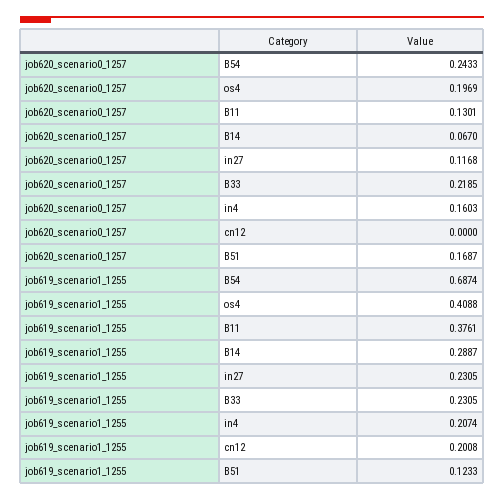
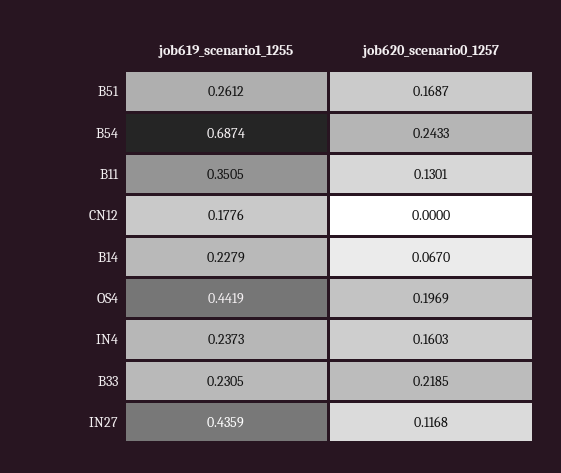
job619_scenario1_1255, os4: 0.4088 -> 0.4419
job619_scenario1_1255, B11: 0.3761 -> 0.3505
job619_scenario1_1255, B14: 0.2887 -> 0.2279
job619_scenario1_1255, in27: 0.2305 -> 0.4359
job619_scenario1_1255, in4: 0.2074 -> 0.2373
job619_scenario1_1255, cn12: 0.2008 -> 0.1776
job619_scenario1_1255, B51: 0.1233 -> 0.2612

